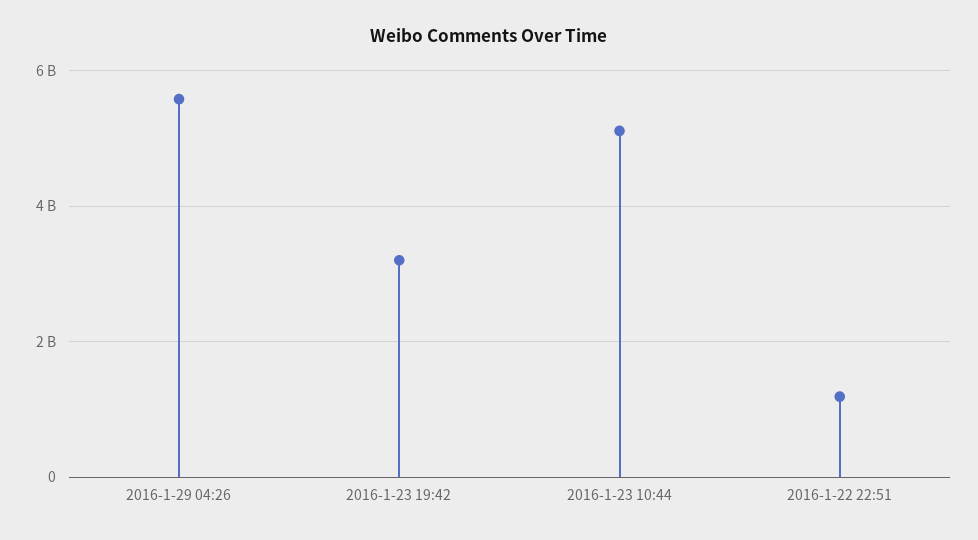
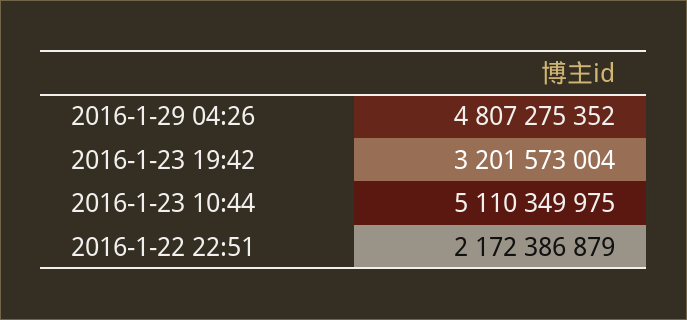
2016-1-29 04:26: 5600000000 -> 4807275352
2016-1-22 22:51: 1200000000 -> 2172386879

